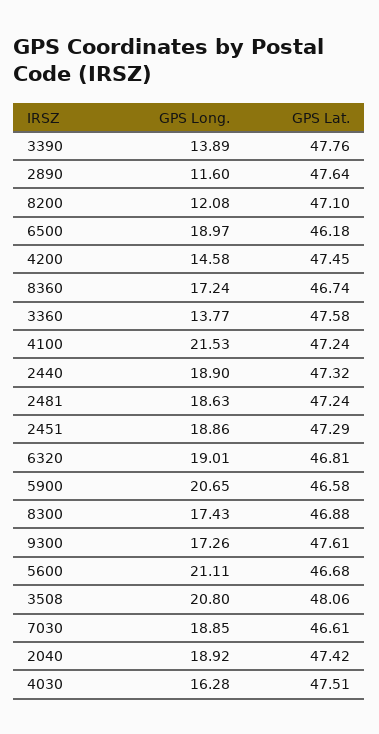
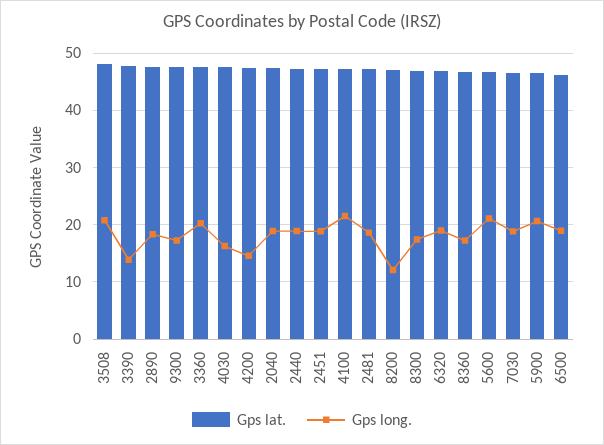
GPS Long., 2890: 11.6 -> 18
GPS Long., 3360: 13.77 -> 20

